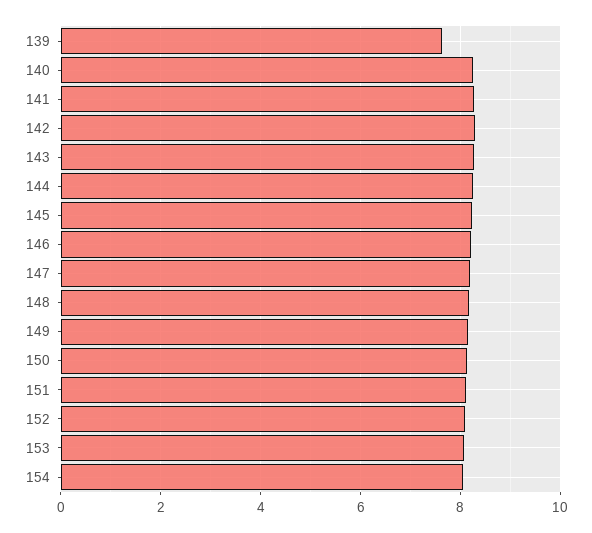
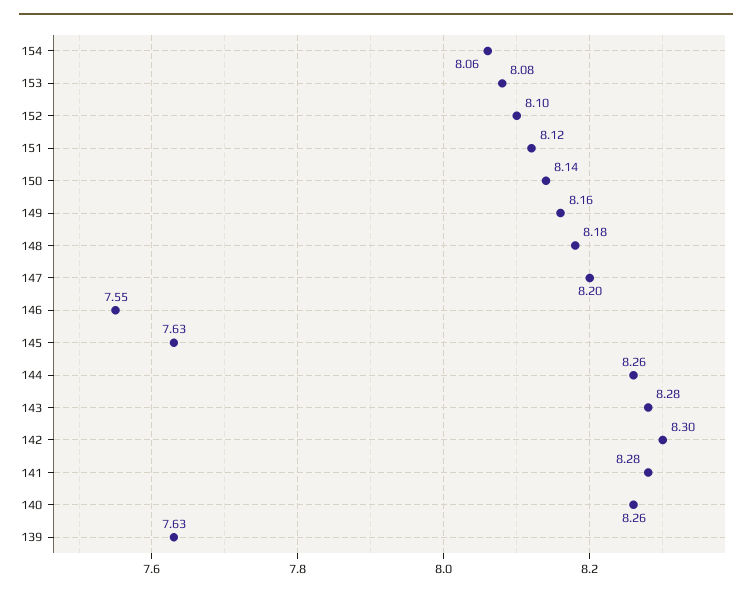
145: 8.2 -> 7.63
146: 8.2 -> 7.55

